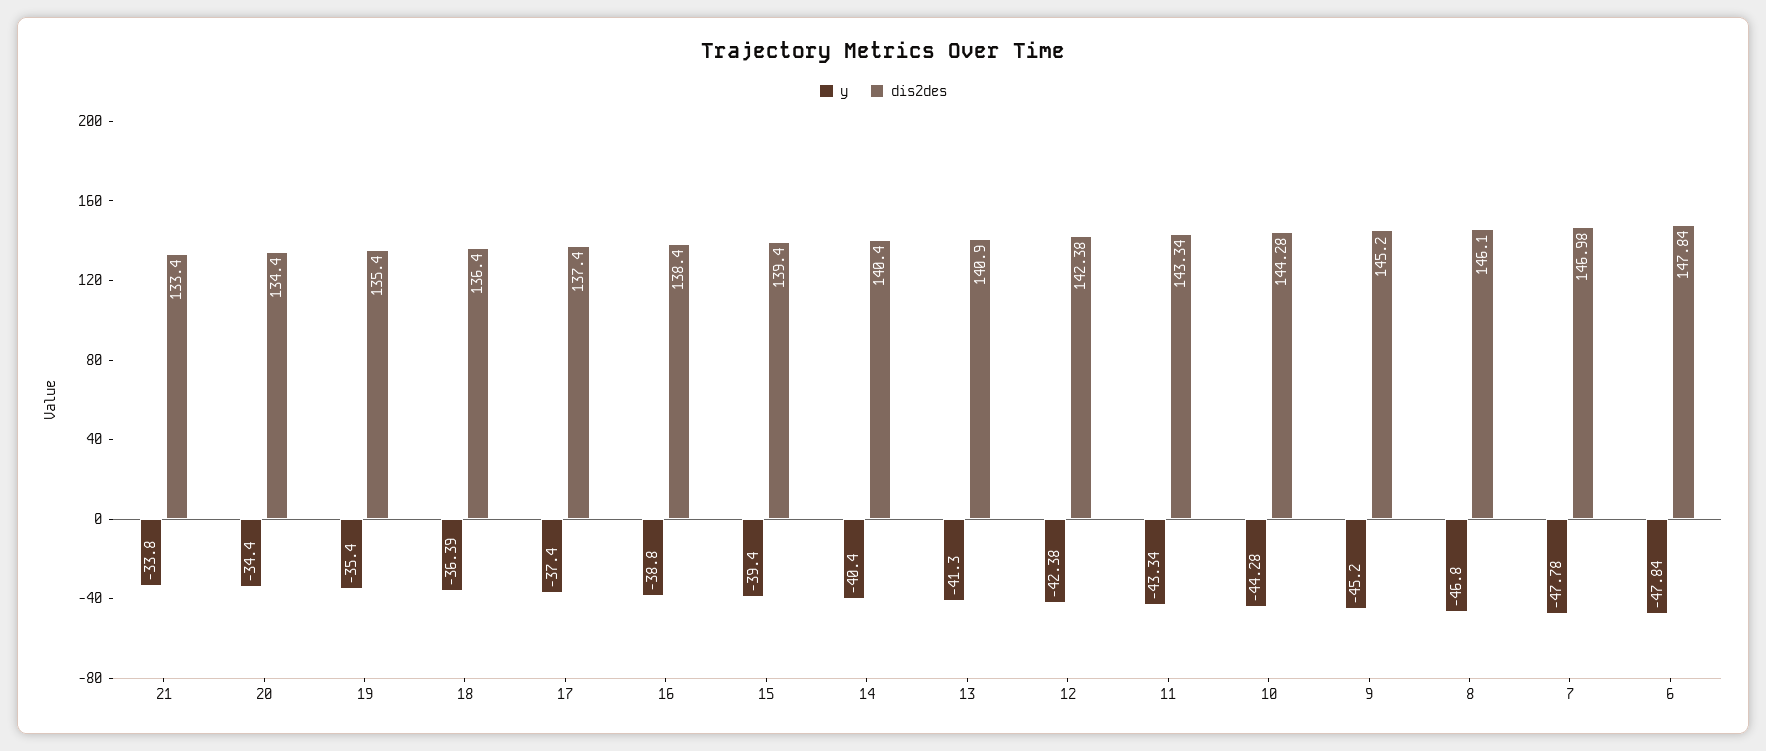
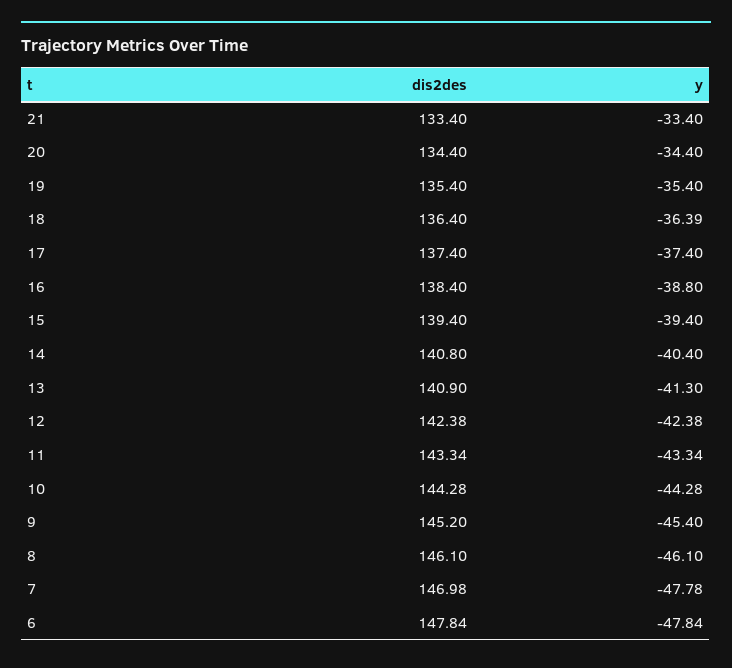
y, 21: -33.8 -> -33.4
dis2des, 14: 140.4 -> 140.8
y, 9: -45.2 -> -45.4
y, 8: -46.8 -> -46.1

